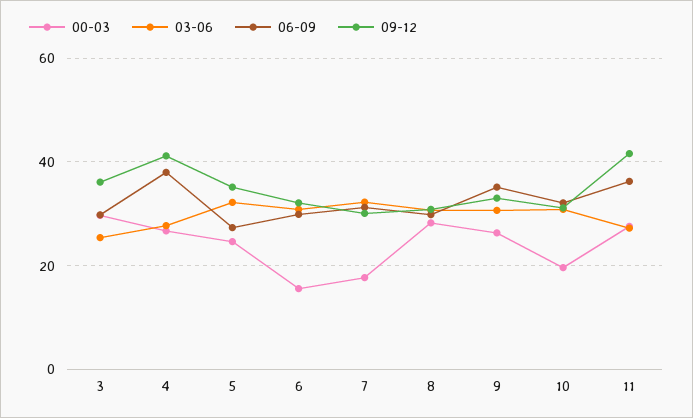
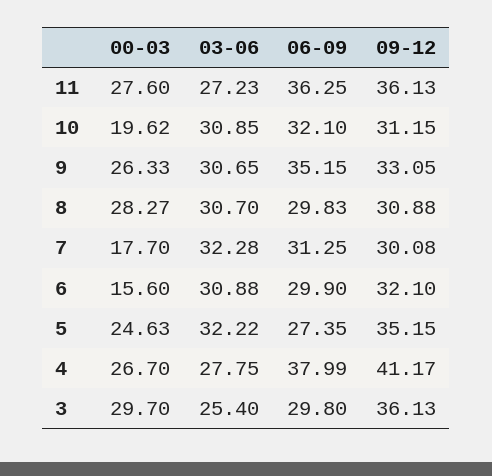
09-12, 11: 42 -> 36.13

